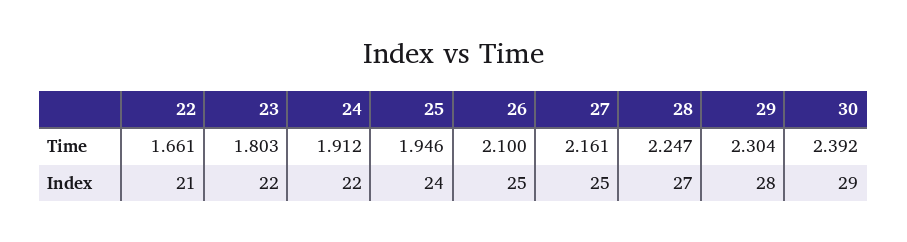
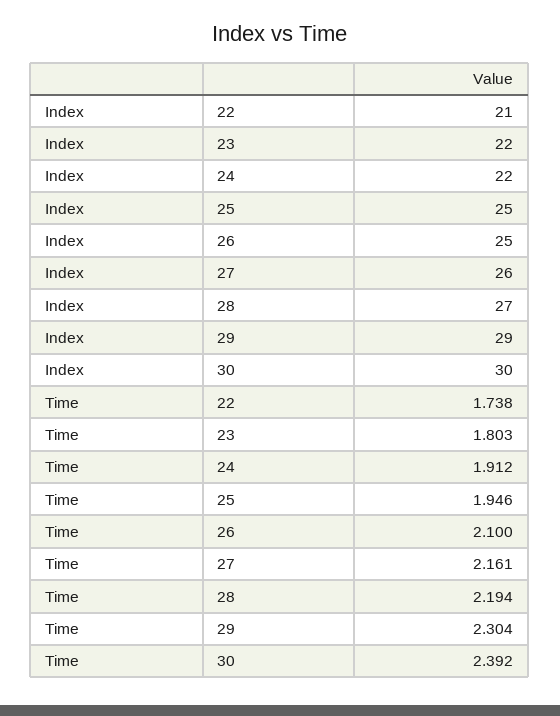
22, Time: 1.661 -> 1.738
28, Time: 2.247 -> 2.194
25, Index: 24 -> 25
27, Index: 25 -> 26
29, Index: 28 -> 29
30, Index: 29 -> 30

